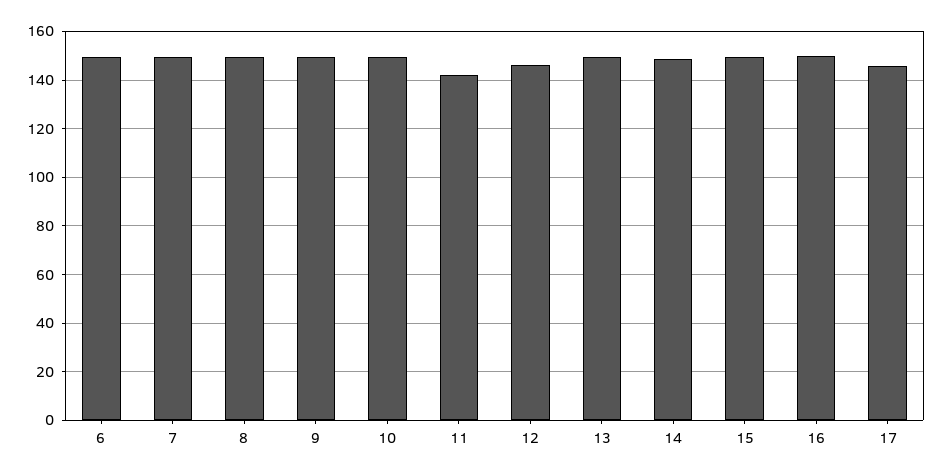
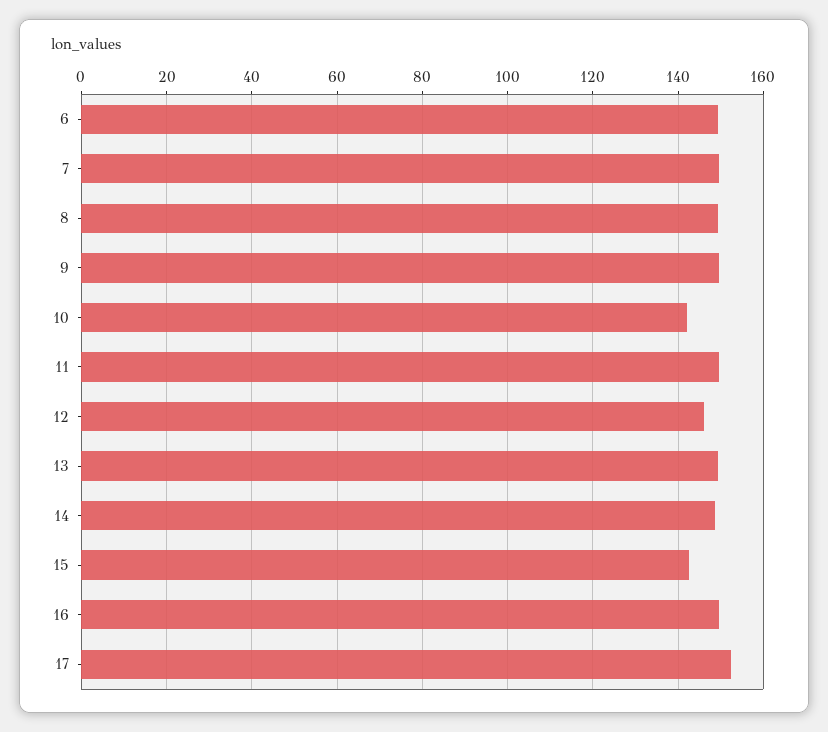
10: 150 -> 142
11: 142.5 -> 150
15: 150 -> 142
17: 145 -> 152

